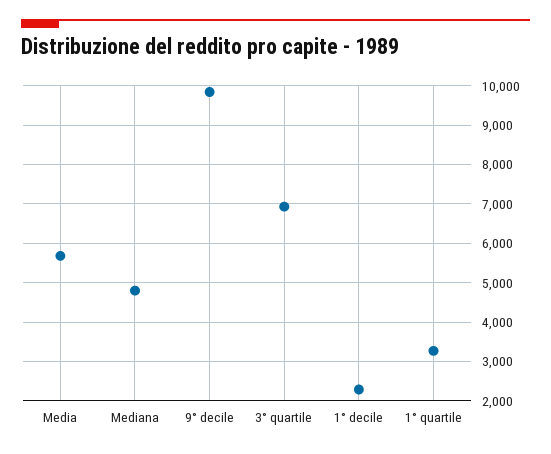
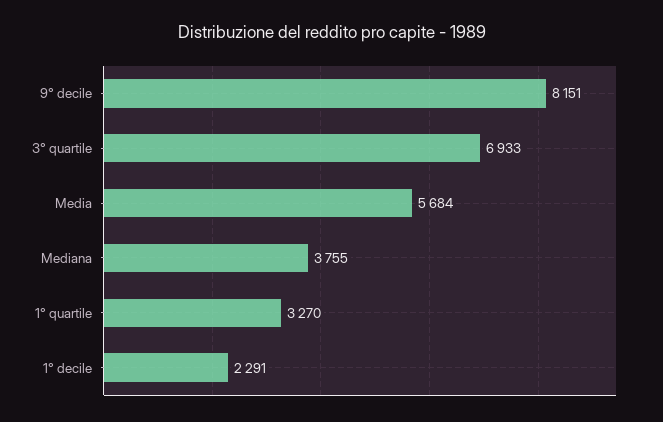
Mediana: 4800 -> 3755
9° decile: 9800 -> 8151

